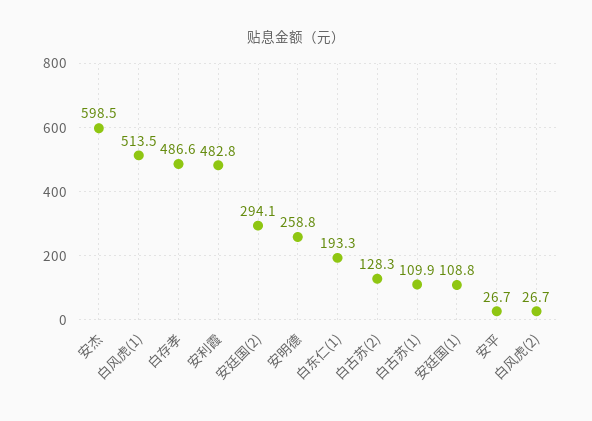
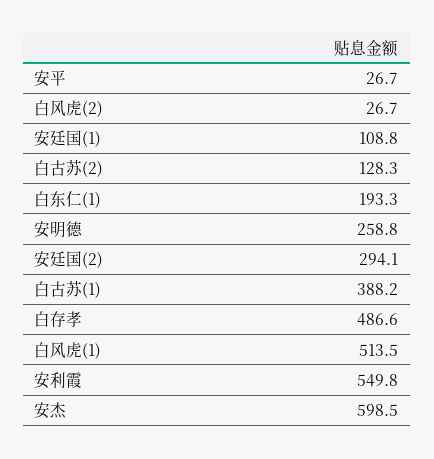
安利霞: 482.8 -> 549.8
白古苏(1): 109.9 -> 388.2

